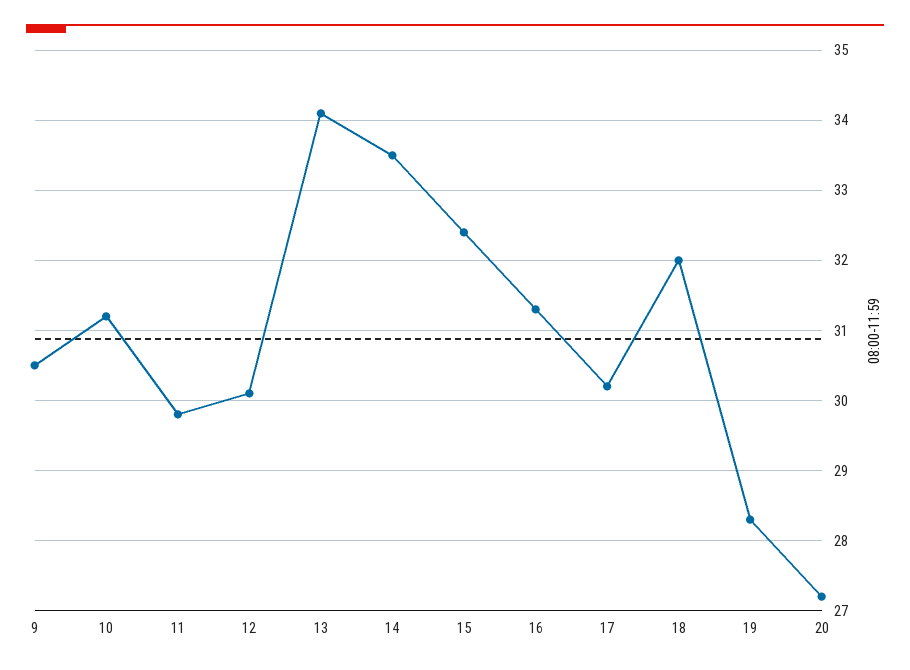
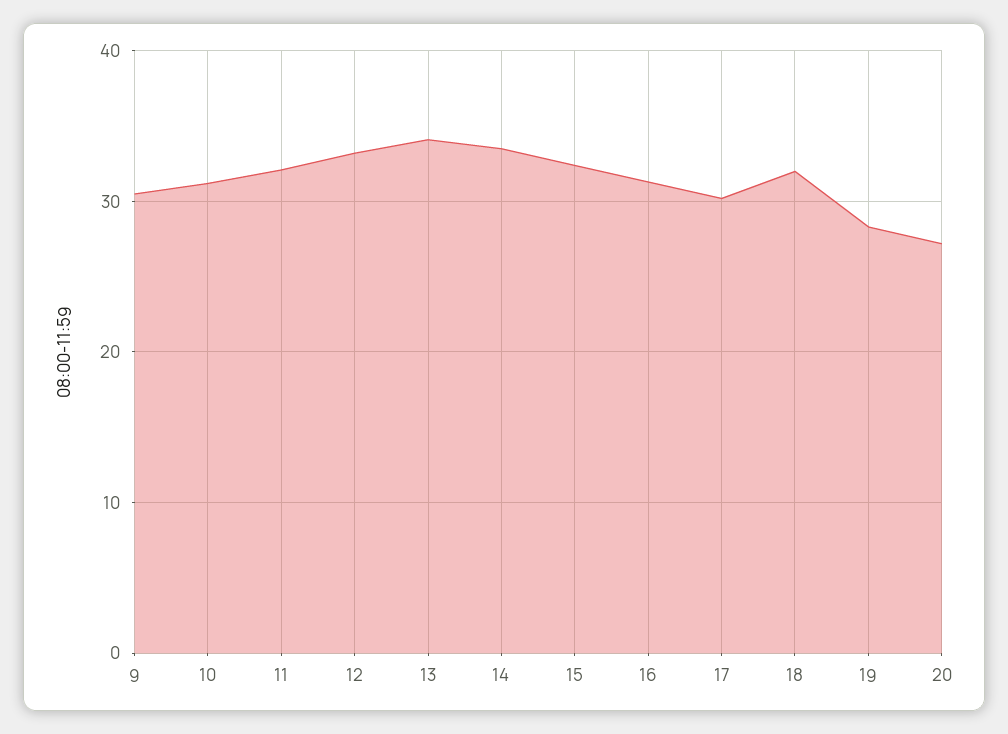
11: 29.8 -> 32
12: 30.1 -> 33

